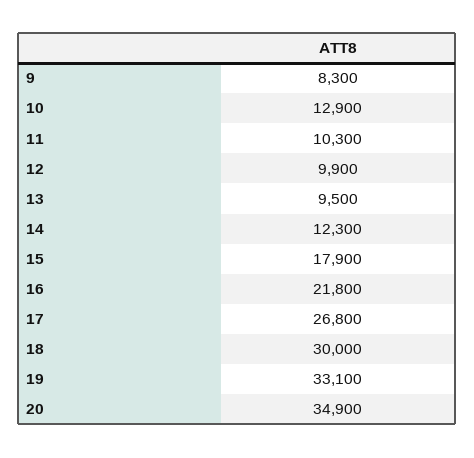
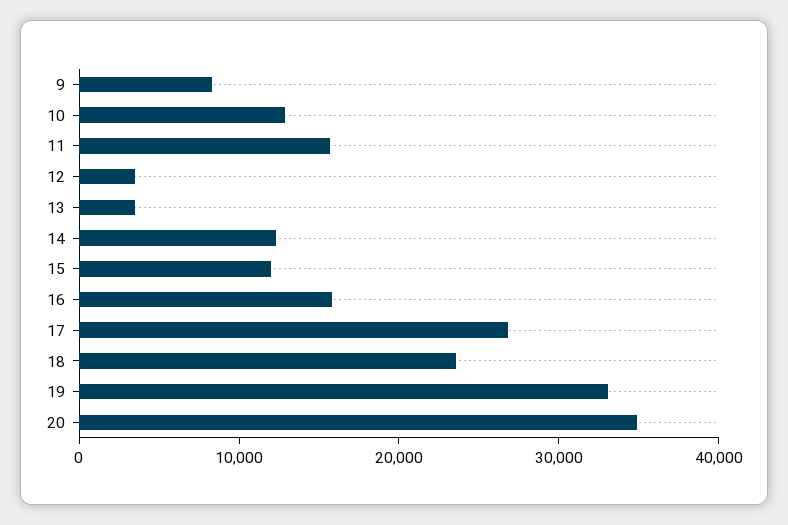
11: 10300 -> 16000
12: 9900 -> 4000
13: 9500 -> 4000
15: 17900 -> 12000
16: 21800 -> 16000
18: 30000 -> 24000

